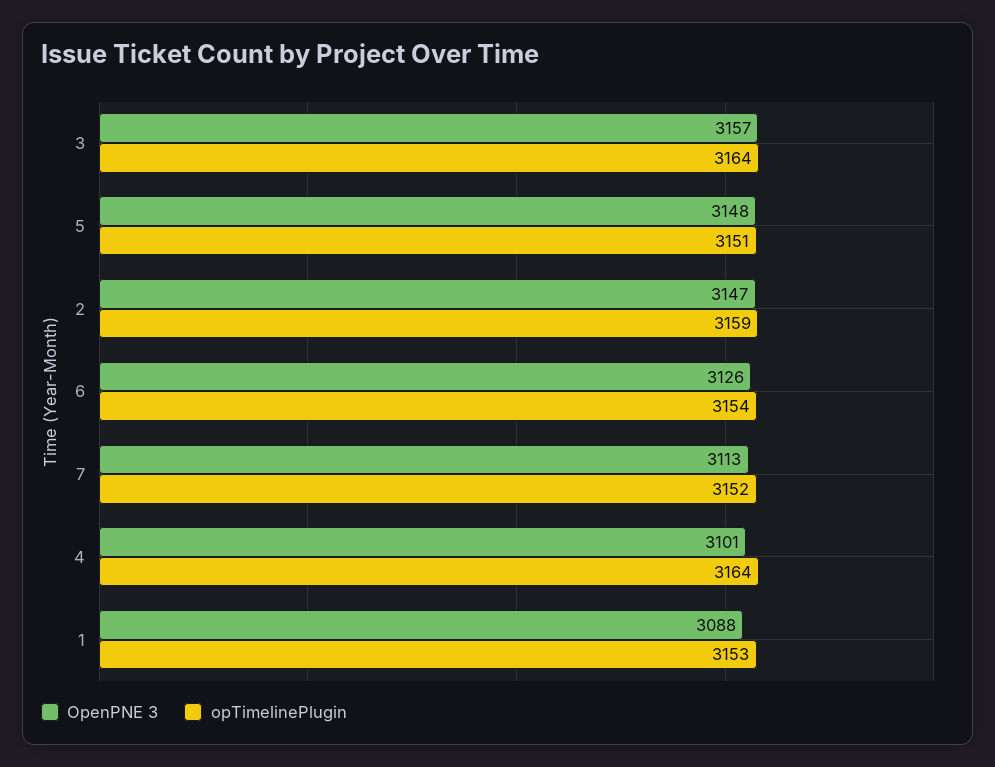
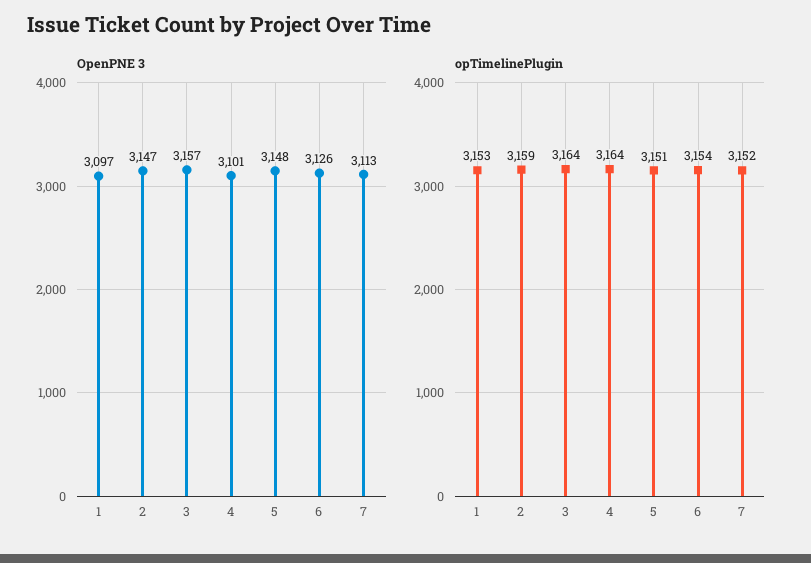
OpenPNE 3, 1: 3088 -> 3097

